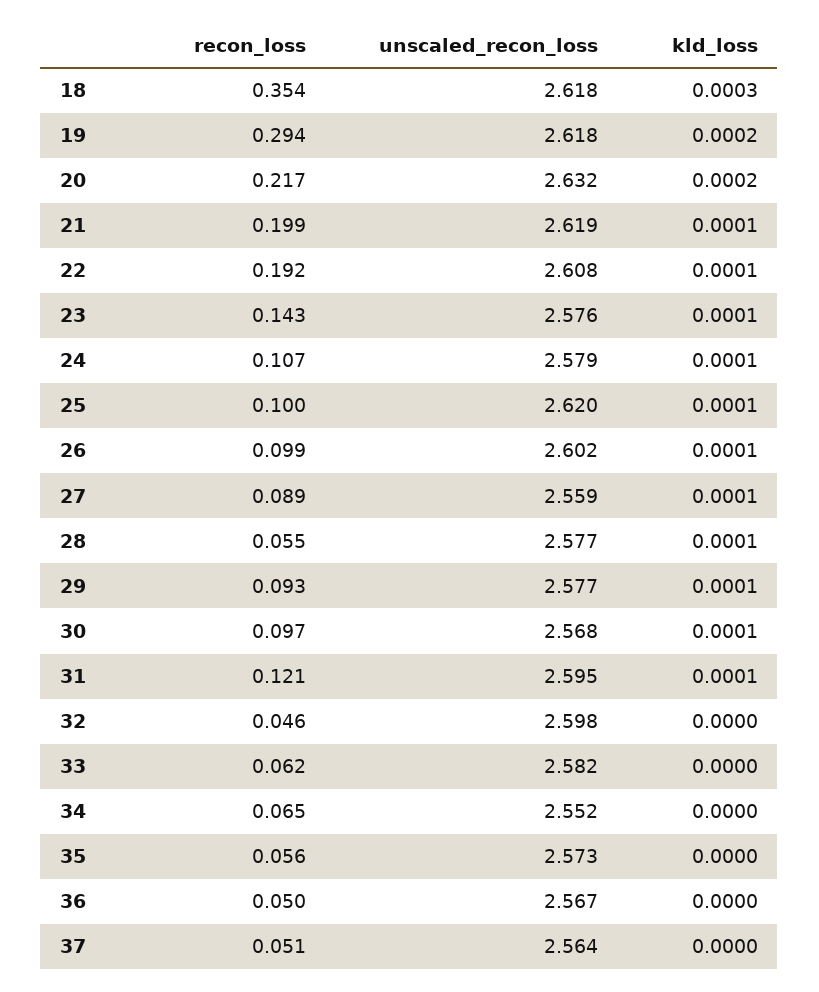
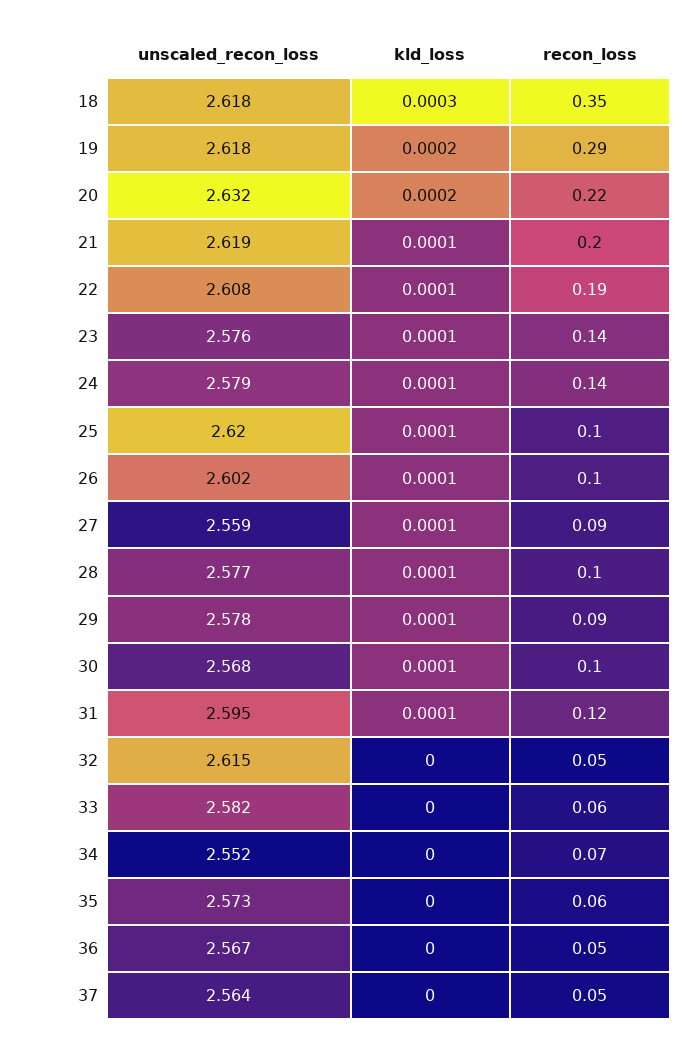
recon_loss, 24: 0.107 -> 0.14
recon_loss, 28: 0.055 -> 0.1
unscaled_recon_loss, 29: 2.577 -> 2.578
unscaled_recon_loss, 32: 2.598 -> 2.615

